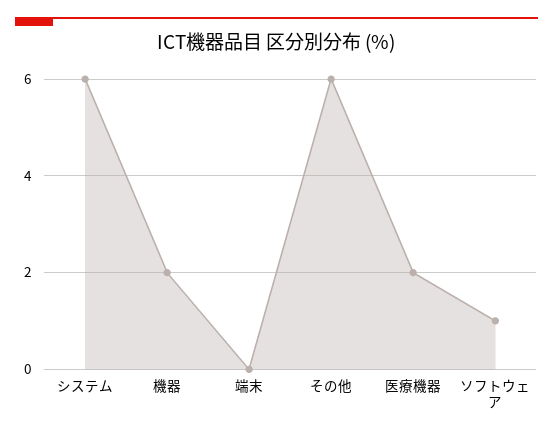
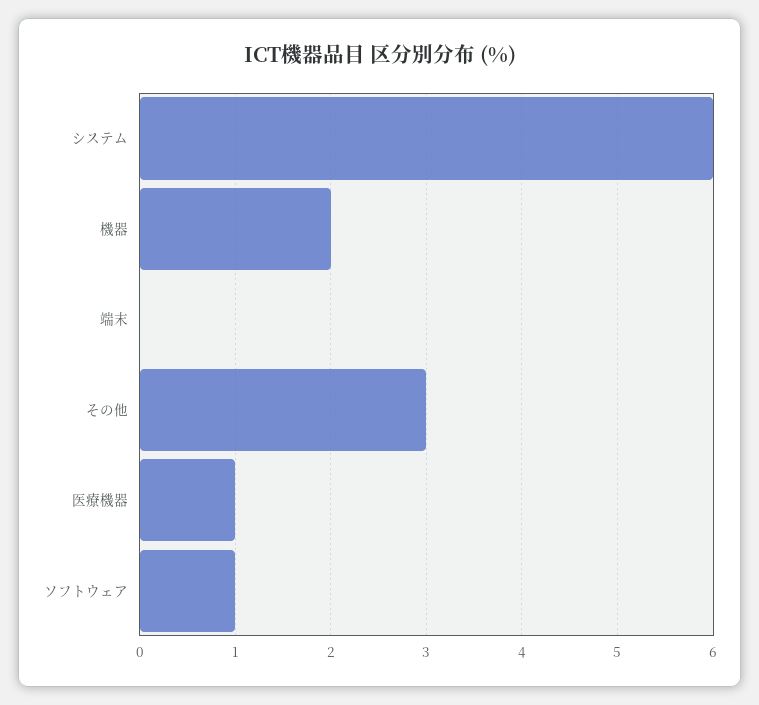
その他: 6 -> 3
医療機器: 2 -> 1

